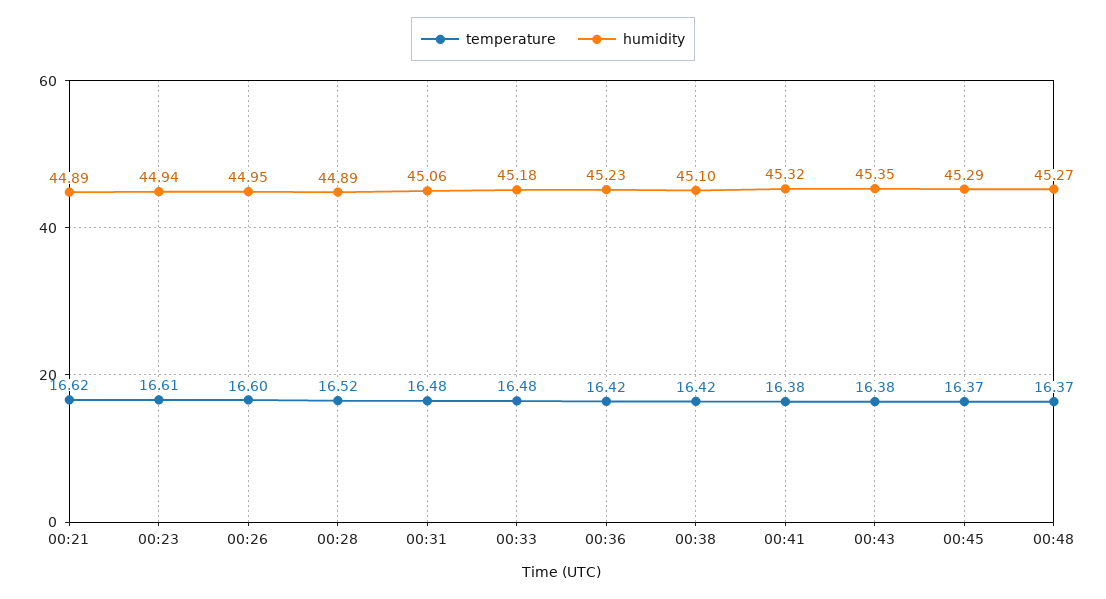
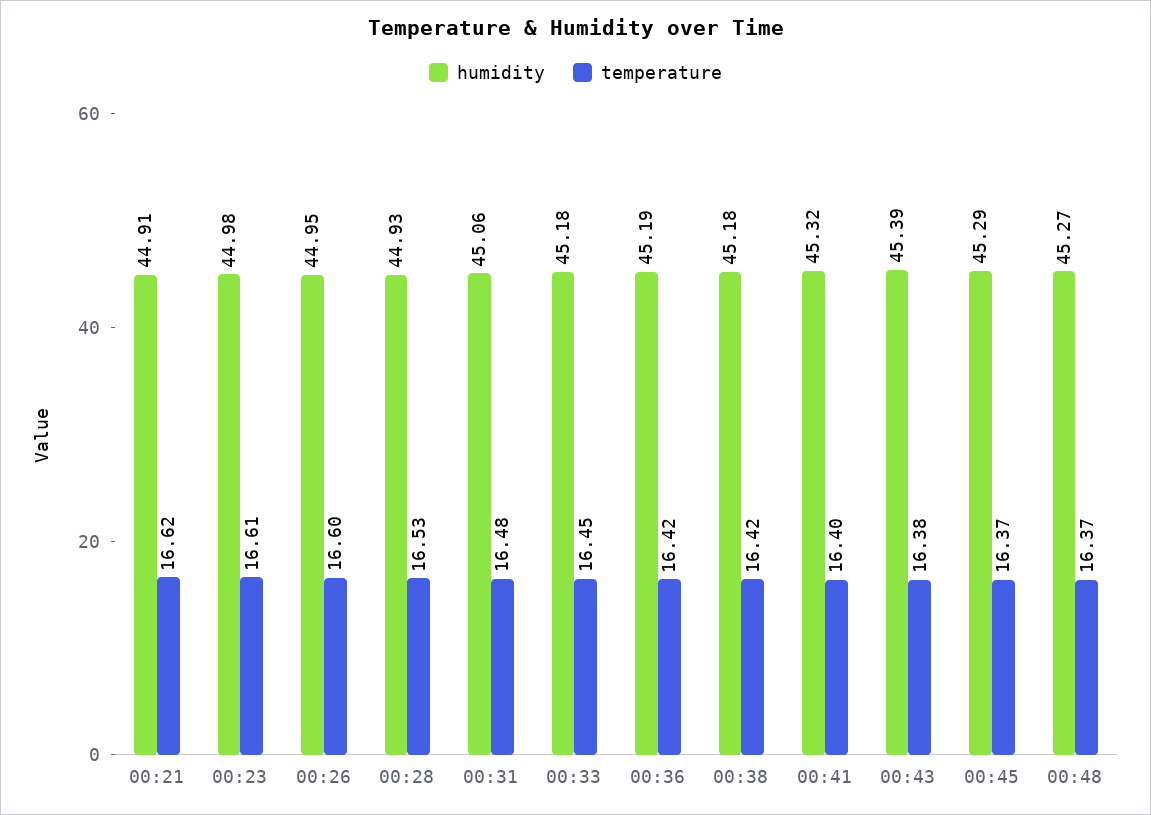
humidity, 00:21: 44.89 -> 44.91
humidity, 00:23: 44.94 -> 44.98
temperature, 00:28: 16.52 -> 16.53
humidity, 00:28: 44.89 -> 44.93
temperature, 00:33: 16.48 -> 16.45
humidity, 00:36: 45.23 -> 45.19
humidity, 00:38: 45.1 -> 45.18
temperature, 00:41: 16.38 -> 16.4
humidity, 00:43: 45.35 -> 45.39

